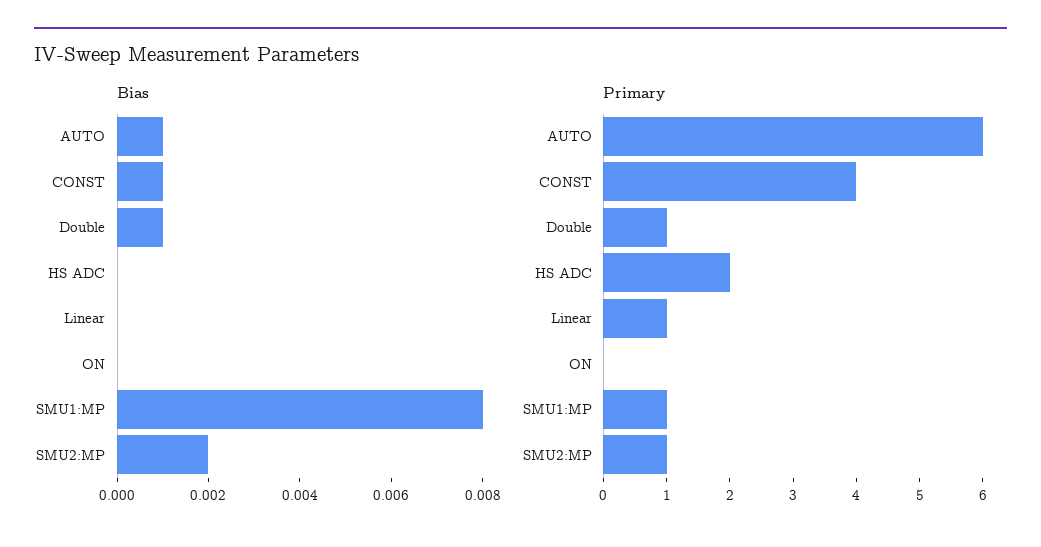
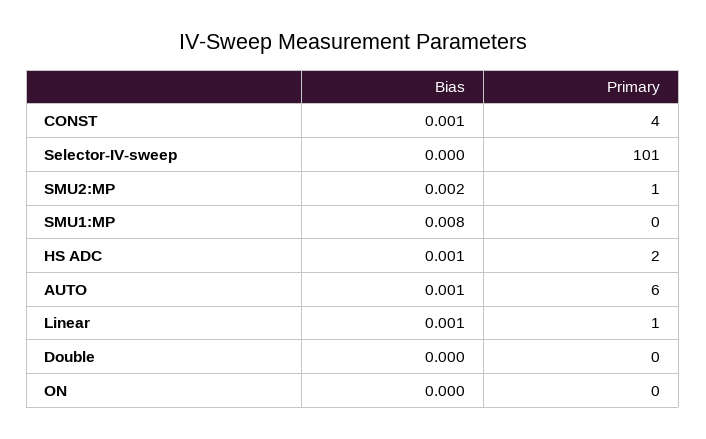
Bias, Double: 0.001 -> 0
Bias, HS ADC: 0 -> 0.001
Bias, Linear: 0 -> 0.001
Primary, Double: 1 -> 0
Primary, SMU1:MP: 1 -> 0
Bias, Selector-IV-sweep: none -> 0
Primary, Selector-IV-sweep: none -> 101

